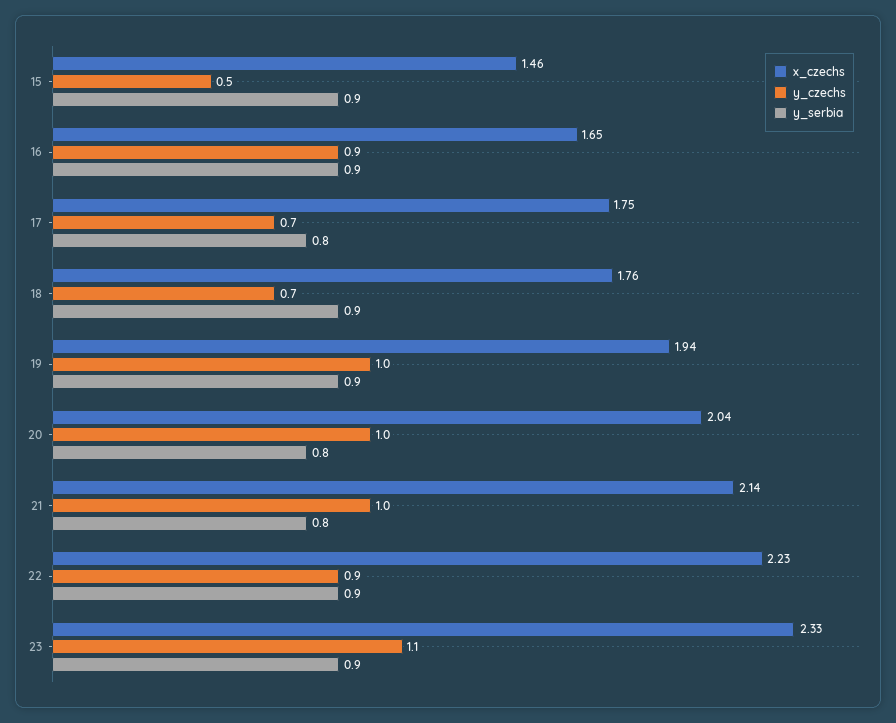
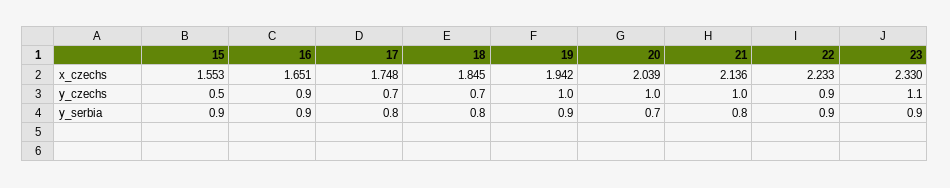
x_czechs, 15: 1.46 -> 1.553
x_czechs, 18: 1.76 -> 1.845
y_serbia, 18: 0.9 -> 0.8
y_serbia, 20: 0.8 -> 0.7

